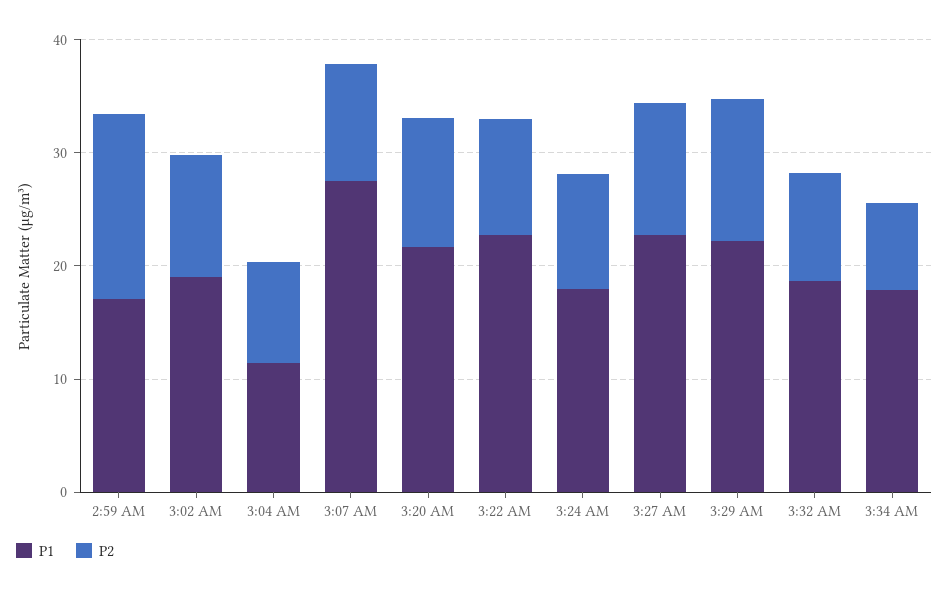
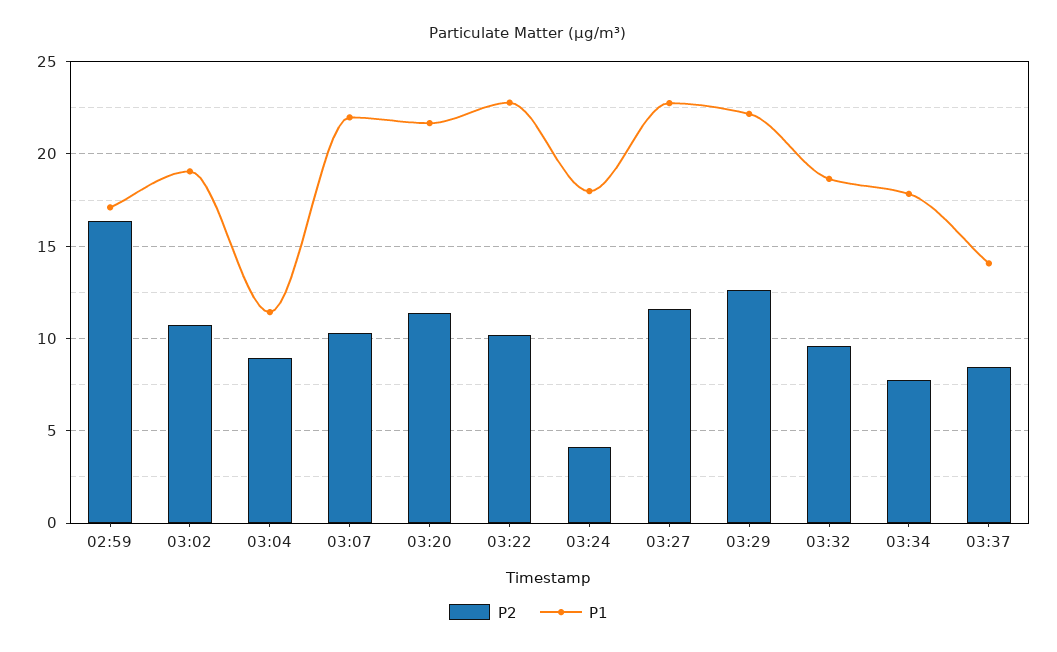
P1, 3:07 AM: 28 -> 22
P2, 3:24 AM: 10 -> 4
P2, 03:37: none -> 8.5
P1, 03:37: none -> 14

